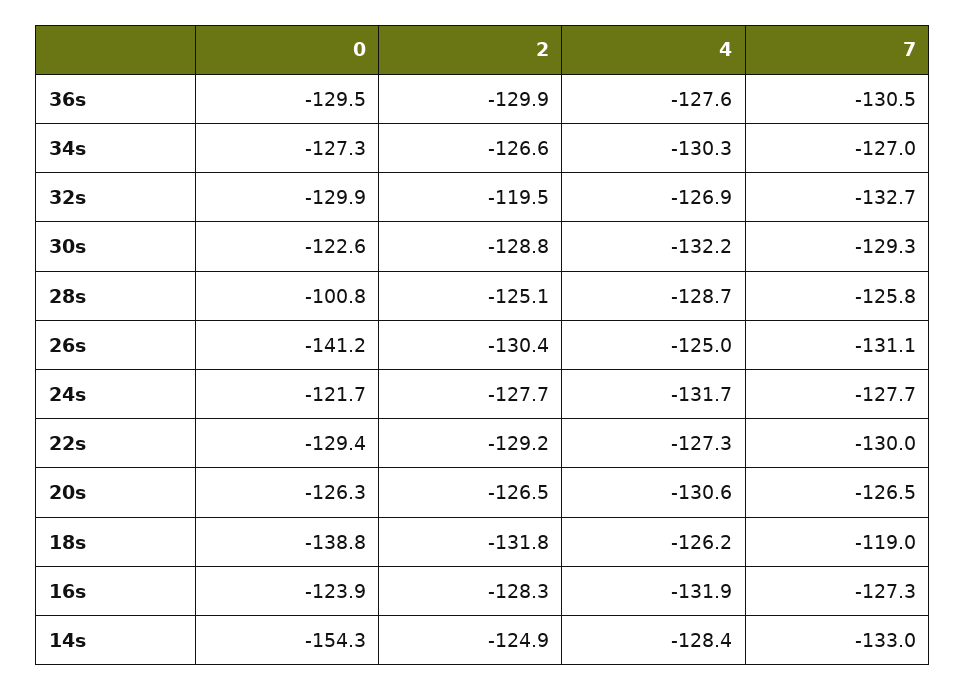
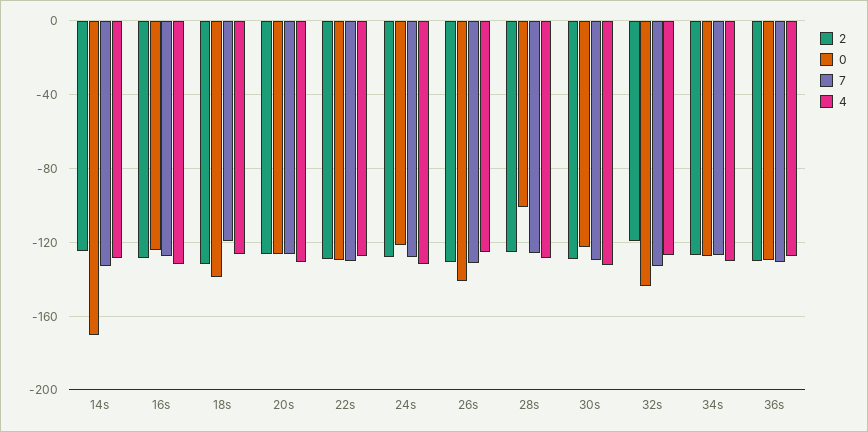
0, 32s: -129.9 -> -145
0, 14s: -154.3 -> -170

